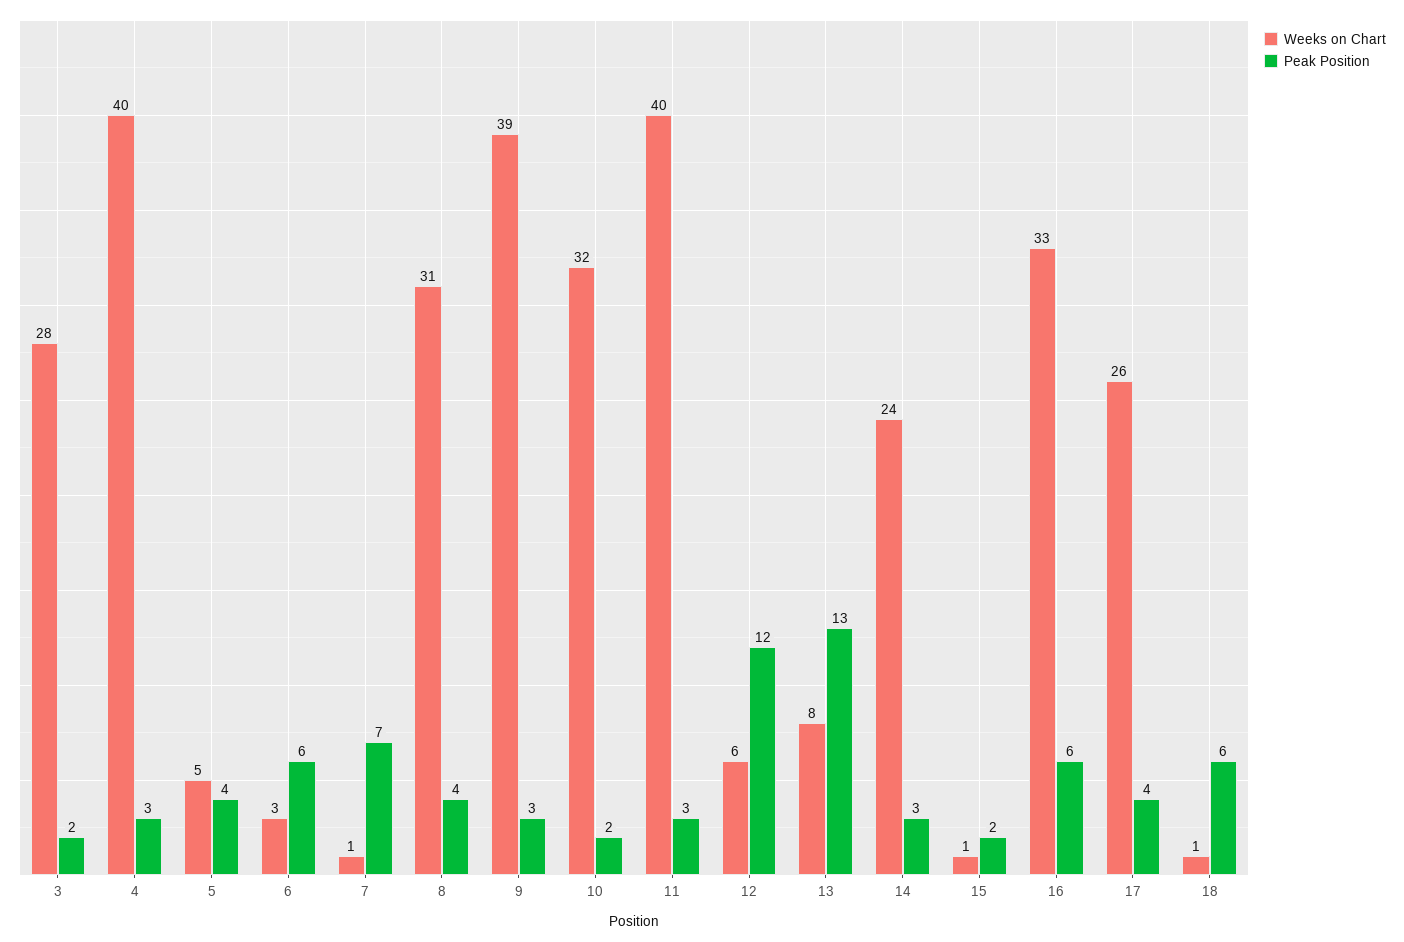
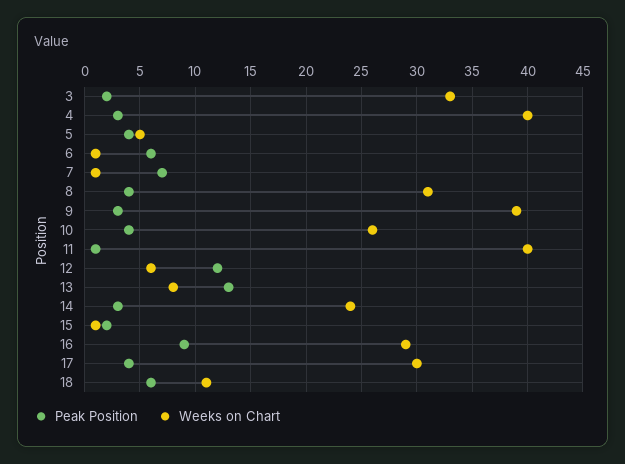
Weeks on Chart, 3: 28 -> 33
Weeks on Chart, 6: 3 -> 1
Weeks on Chart, 10: 32 -> 26
Peak Position, 10: 2 -> 4
Peak Position, 11: 3 -> 1
Weeks on Chart, 16: 33 -> 29
Peak Position, 16: 6 -> 9
Weeks on Chart, 17: 26 -> 30
Weeks on Chart, 18: 1 -> 11

